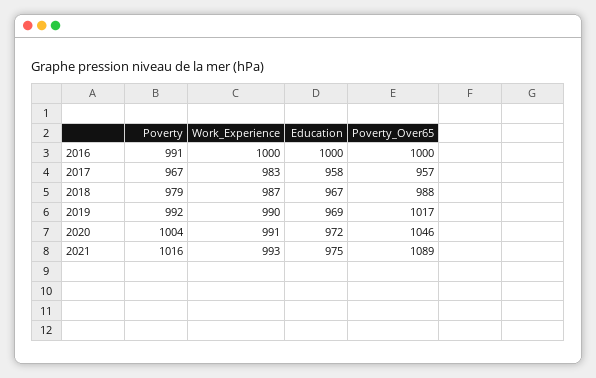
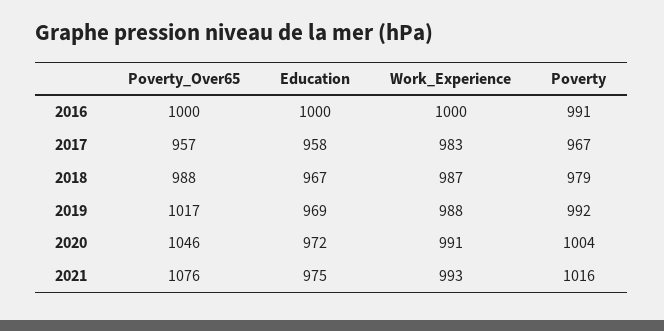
Work_Experience, 2019: 990 -> 988
Poverty_Over65, 2021: 1089 -> 1076

